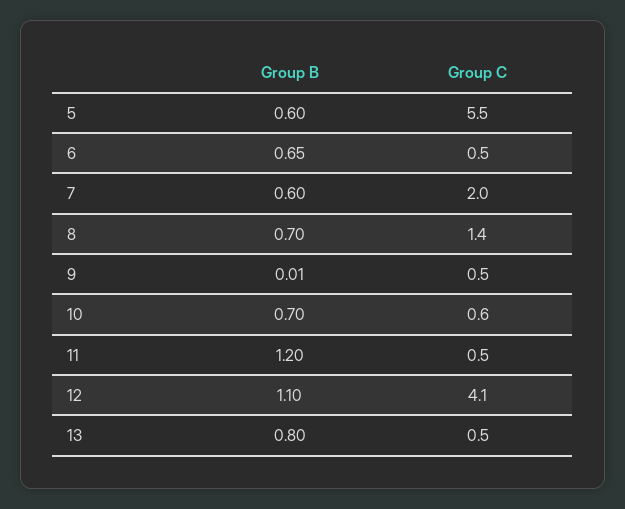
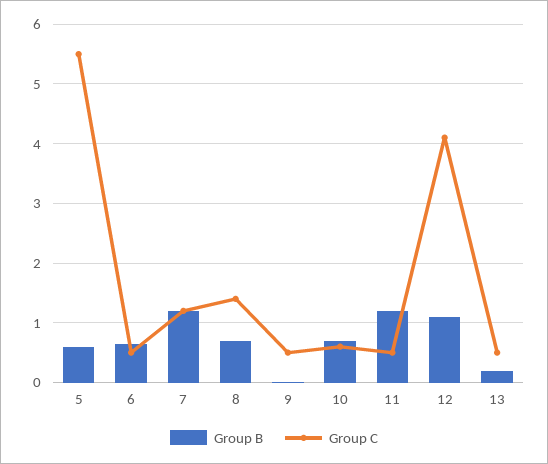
Group B, 7: 0.6 -> 1.2
Group C, 7: 2 -> 1.2
Group B, 13: 0.8 -> 0.2

